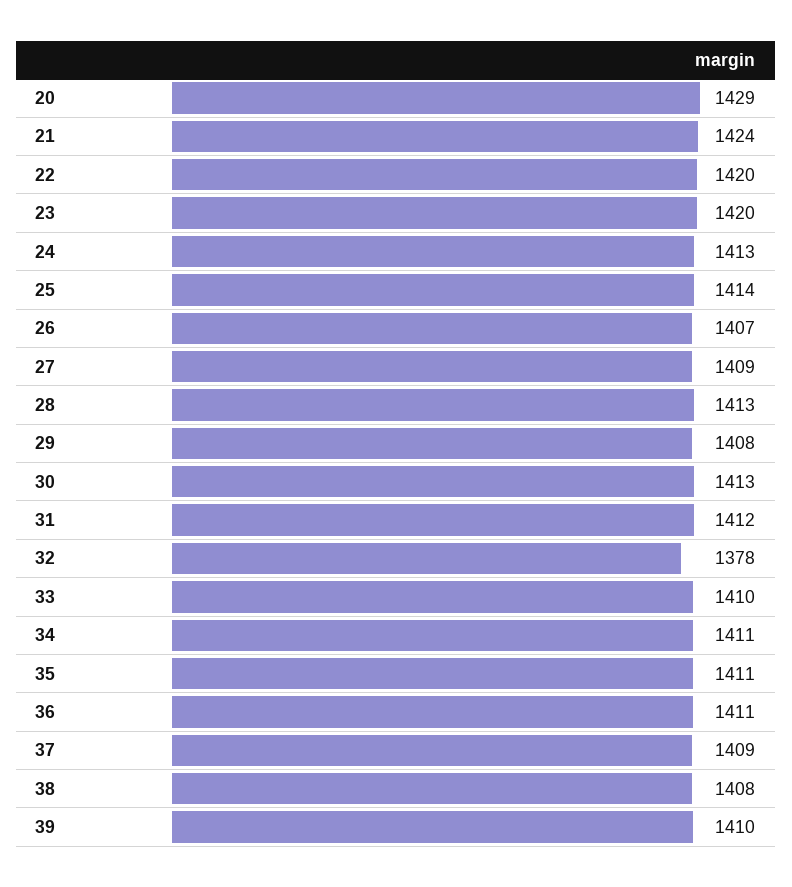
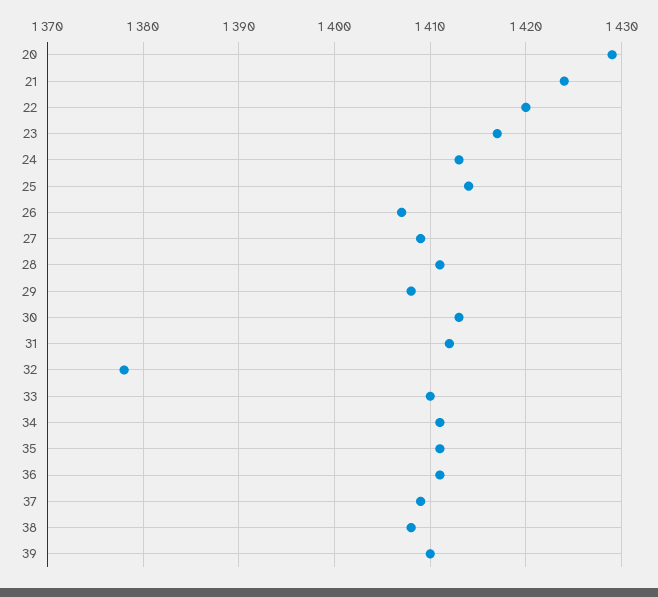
23: 1420 -> 1417
28: 1413 -> 1411

